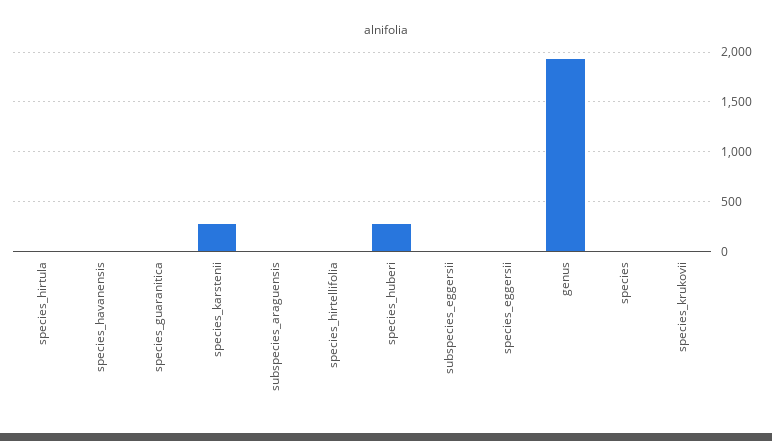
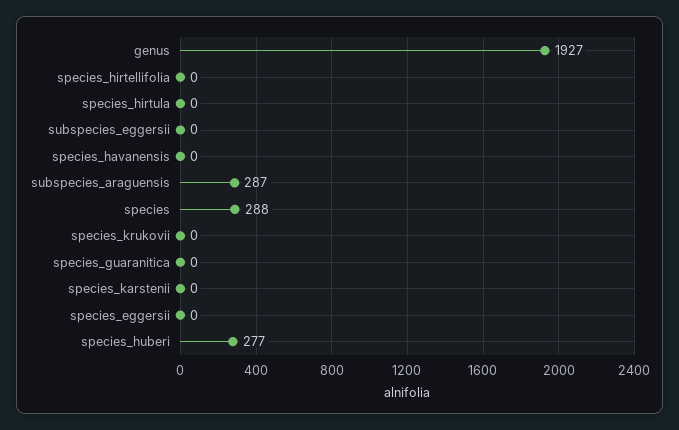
species_karstenii: 300 -> 0
subspecies_araguensis: 0 -> 287
species: 0 -> 288

